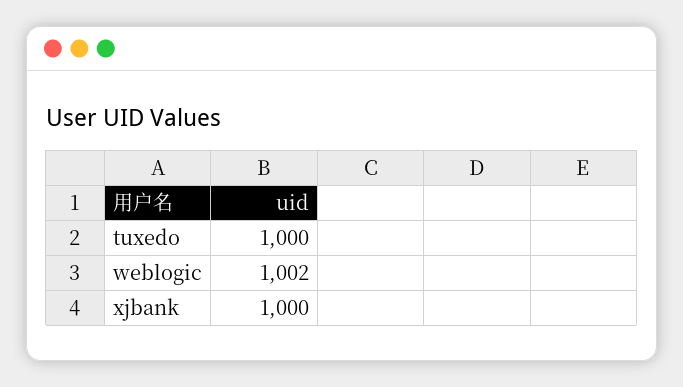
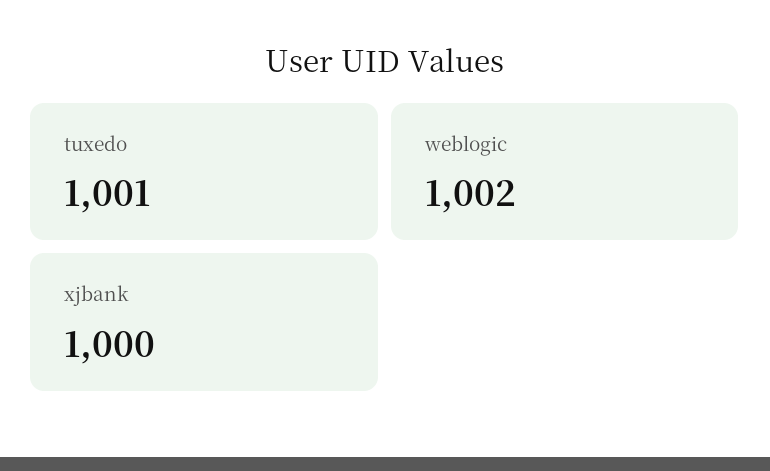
tuxedo: 1000 -> 1001

